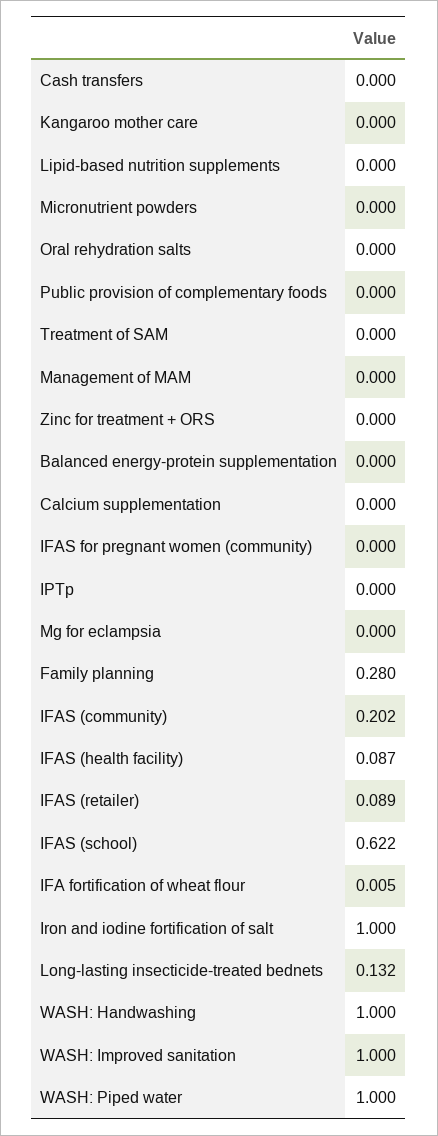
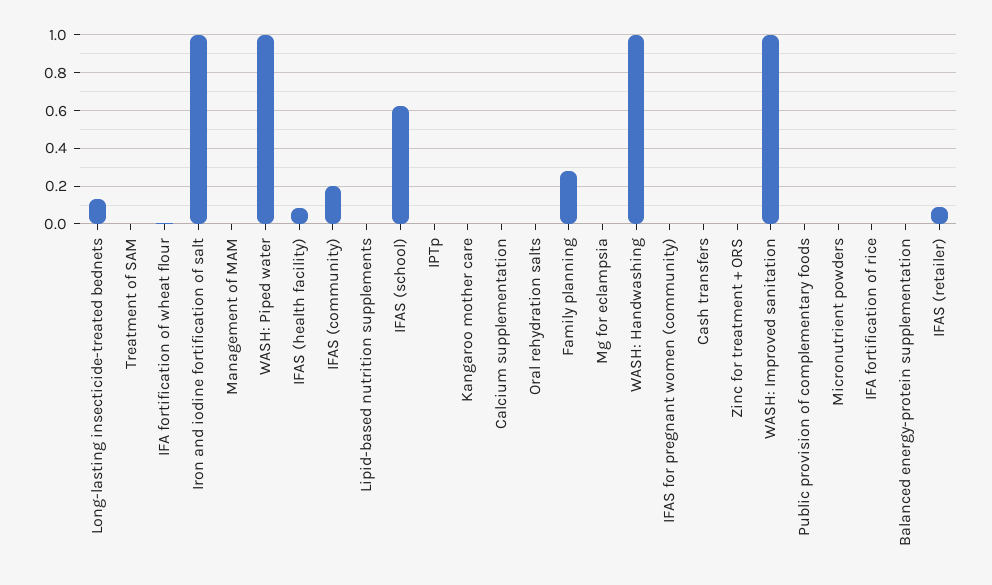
IFA fortification of rice: none -> 0

